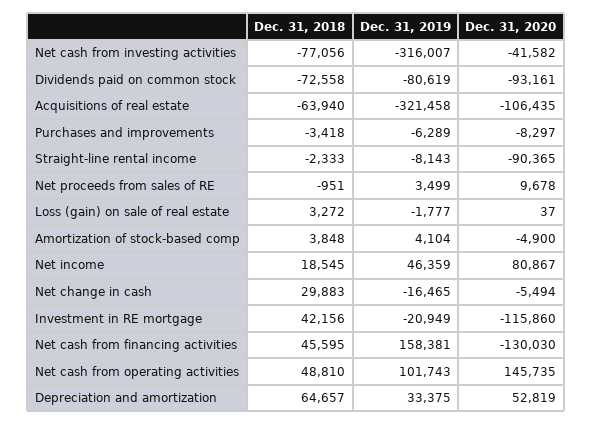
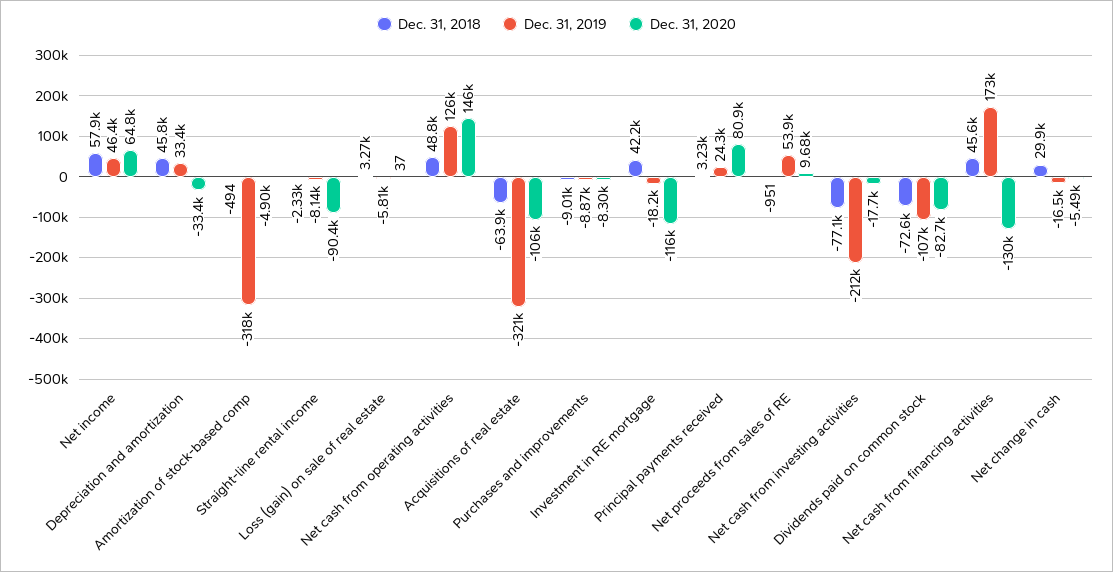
Dec. 31, 2019, Net cash from investing activities: -316007 -> -212000
Dec. 31, 2020, Net cash from investing activities: -41582 -> -17700
Dec. 31, 2019, Dividends paid on common stock: -80619 -> -107000
Dec. 31, 2020, Dividends paid on common stock: -93161 -> -82700
Dec. 31, 2018, Purchases and improvements: -3418 -> -9010
Dec. 31, 2019, Purchases and improvements: -6289 -> -8870
Dec. 31, 2019, Net proceeds from sales of RE: 3499 -> 53900
Dec. 31, 2019, Loss (gain) on sale of real estate: -1777 -> -5810
Dec. 31, 2018, Amortization of stock-based comp: 3848 -> -494
Dec. 31, 2019, Amortization of stock-based comp: 4104 -> -318000
Dec. 31, 2018, Net income: 18545 -> 57900
Dec. 31, 2020, Net income: 80867 -> 64800
Dec. 31, 2019, Investment in RE mortgage: -20949 -> -18200
Dec. 31, 2019, Net cash from financing activities: 158381 -> 173000
Dec. 31, 2019, Net cash from operating activities: 101743 -> 126000
Dec. 31, 2018, Depreciation and amortization: 64657 -> 45800
Dec. 31, 2020, Depreciation and amortization: 52819 -> -33400
Dec. 31, 2018, Principal payments received: none -> 3230
Dec. 31, 2019, Principal payments received: none -> 24300
Dec. 31, 2020, Principal payments received: none -> 80900

